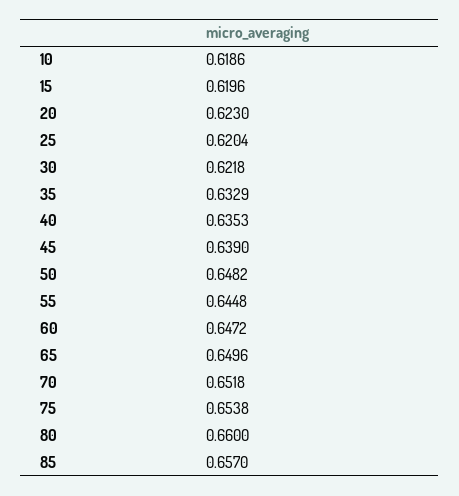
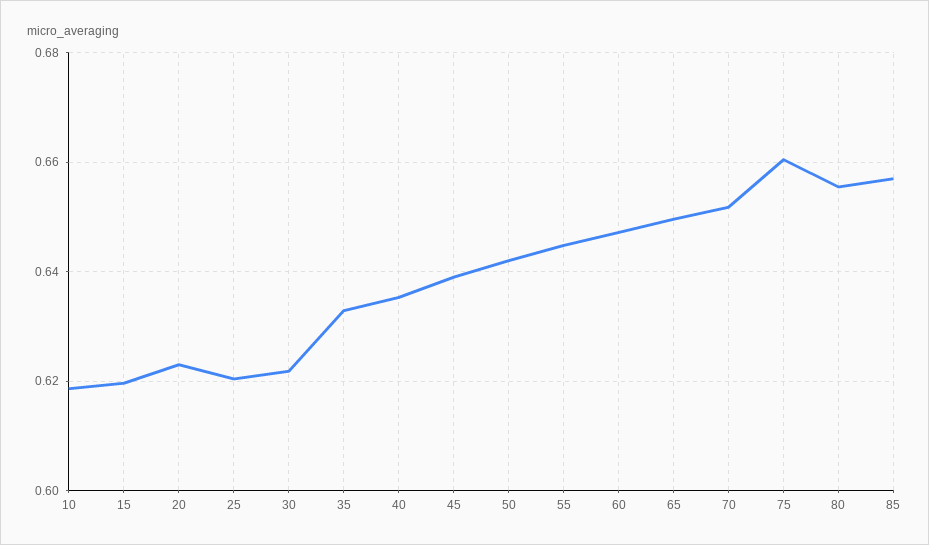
50: 0.6482 -> 0.642
75: 0.6538 -> 0.66
80: 0.66 -> 0.656

